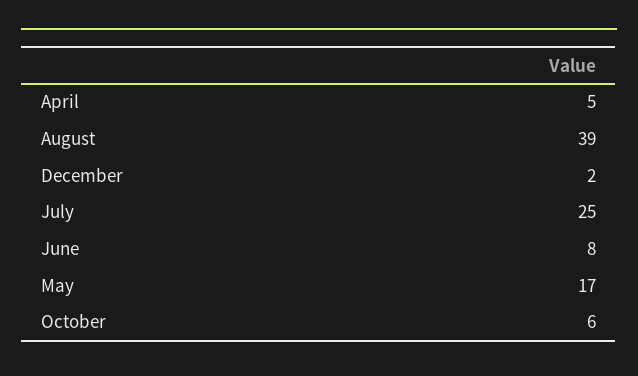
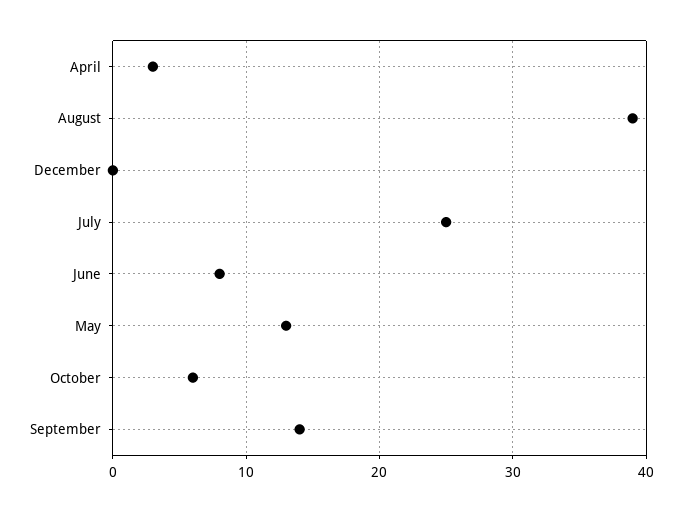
April: 5 -> 3
December: 2 -> 0
May: 17 -> 13
September: none -> 14

